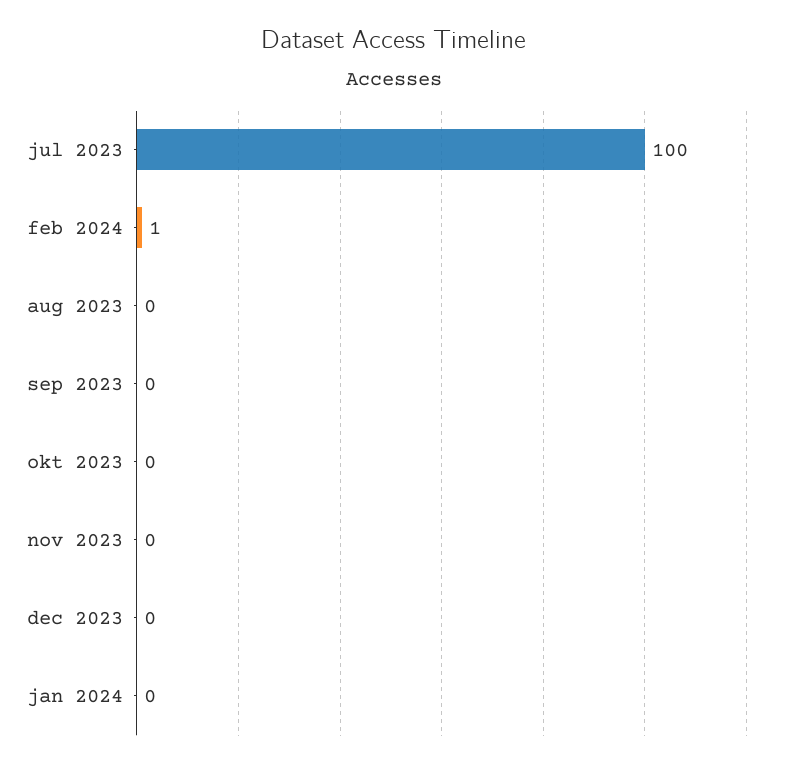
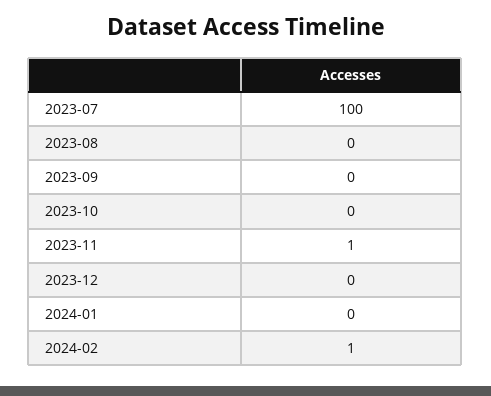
nov 2023: 0 -> 1

